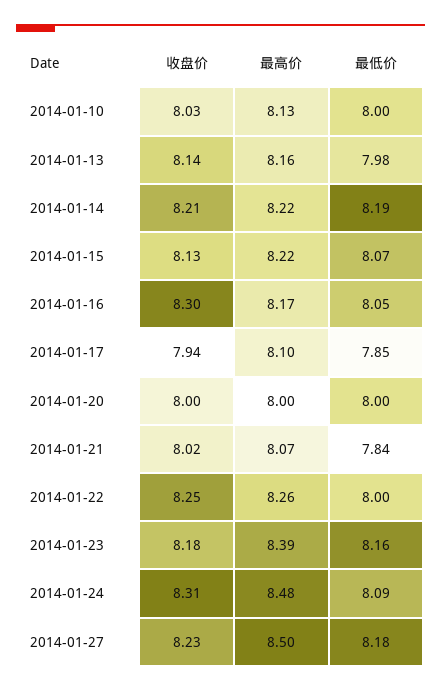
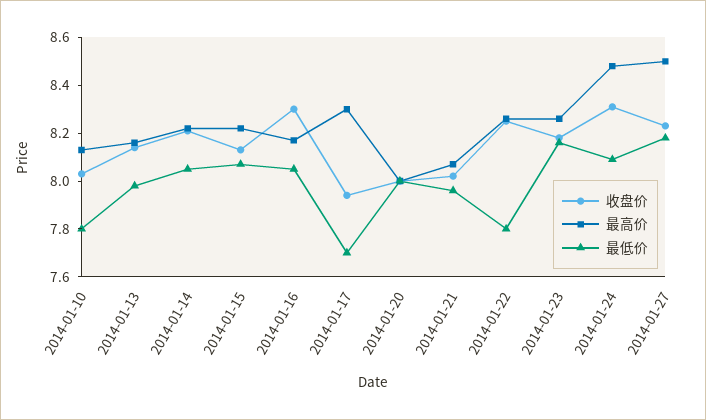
最低价, 2014-01-10: 8 -> 7.8
最低价, 2014-01-14: 8.19 -> 8.05
最高价, 2014-01-17: 8.1 -> 8.3
最低价, 2014-01-17: 7.85 -> 7.7
最低价, 2014-01-21: 7.84 -> 7.95
最低价, 2014-01-22: 8 -> 7.8
最高价, 2014-01-23: 8.39 -> 8.25

